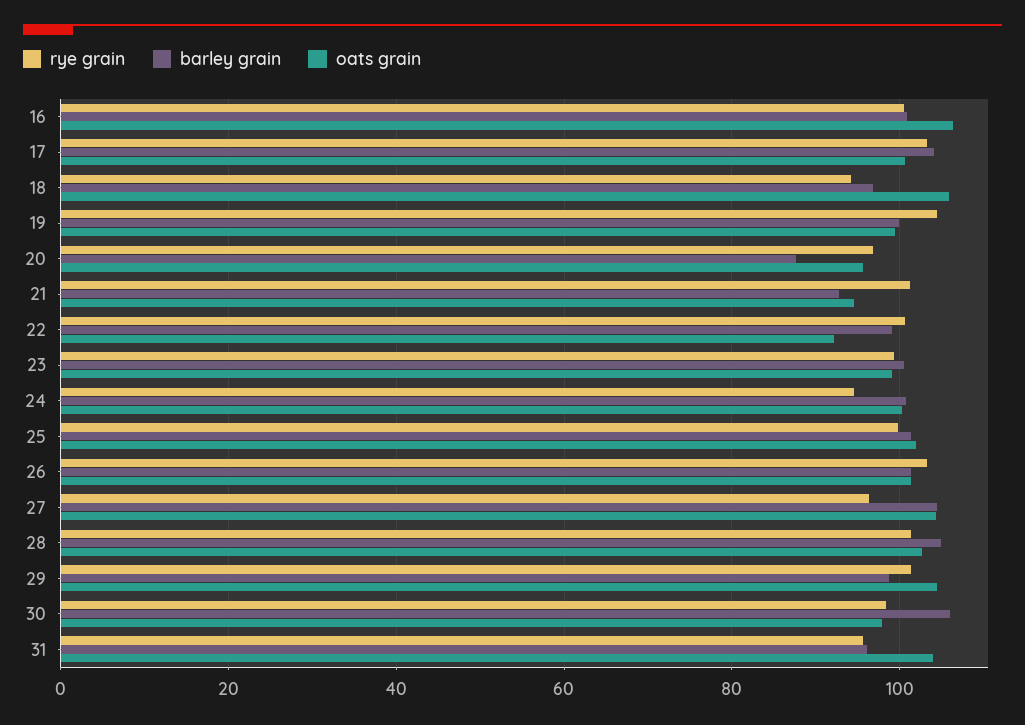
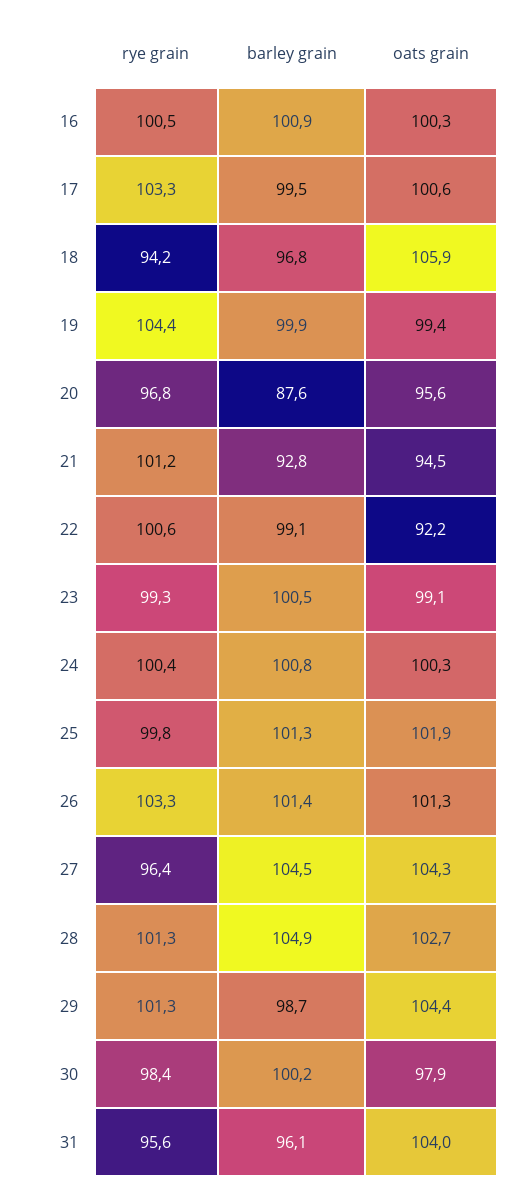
oats grain, 16: 106 -> 100.3
barley grain, 17: 104 -> 99.5
rye grain, 24: 94 -> 100.4
barley grain, 30: 106 -> 100.2

